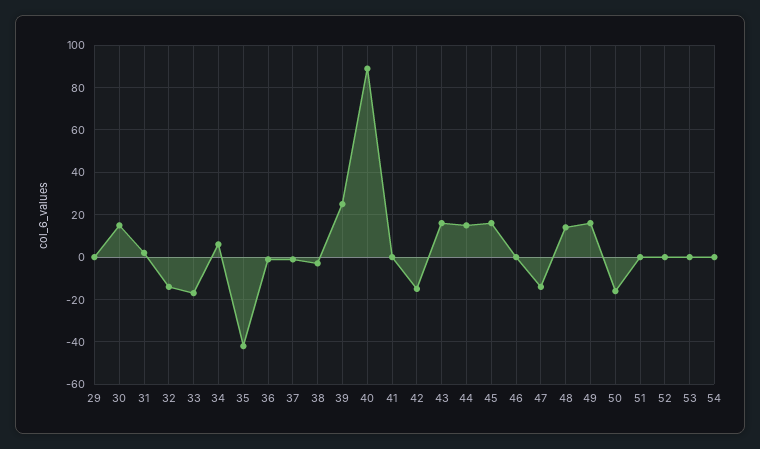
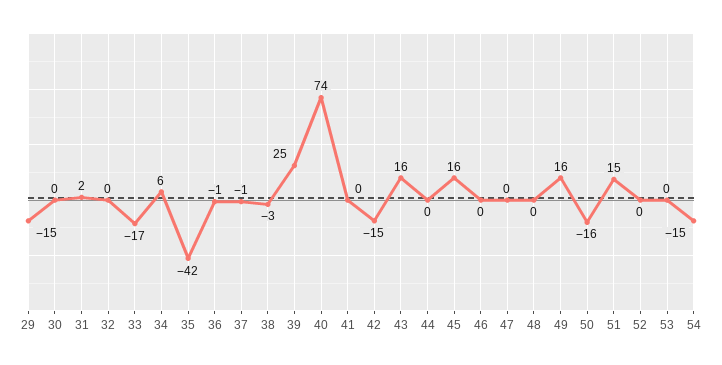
29: 0 -> -15
30: 15 -> 0
32: -15 -> 0
40: 90 -> 74
44: 15 -> 0
47: -15 -> 0
48: 15 -> 0
51: 0 -> 15
54: 0 -> -15

